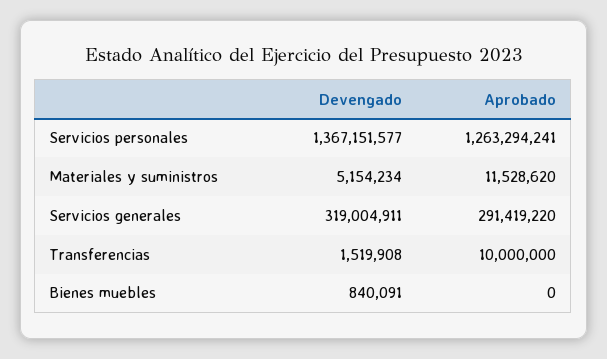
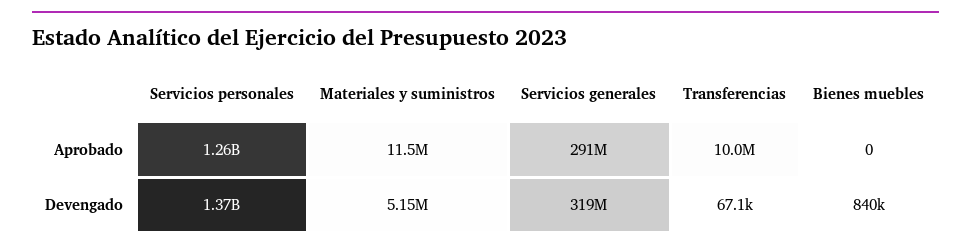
Devengado, Transferencias: 1519908 -> 67100

